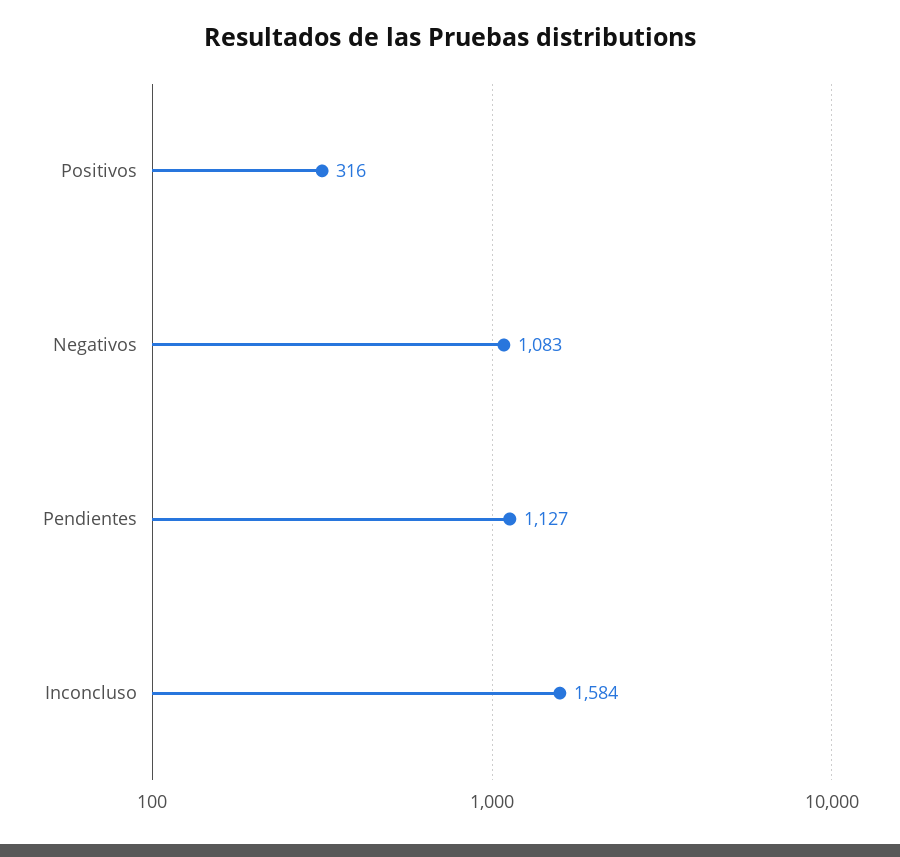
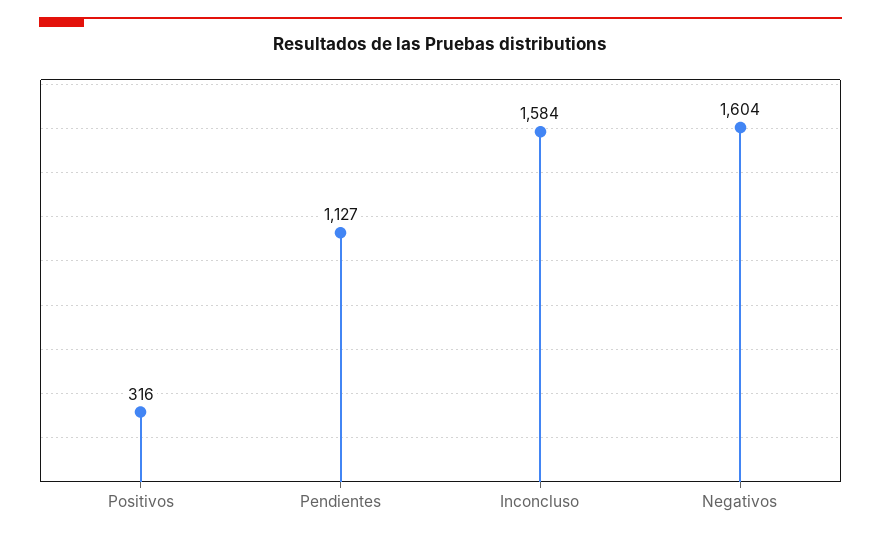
Negativos: 1083 -> 1604

